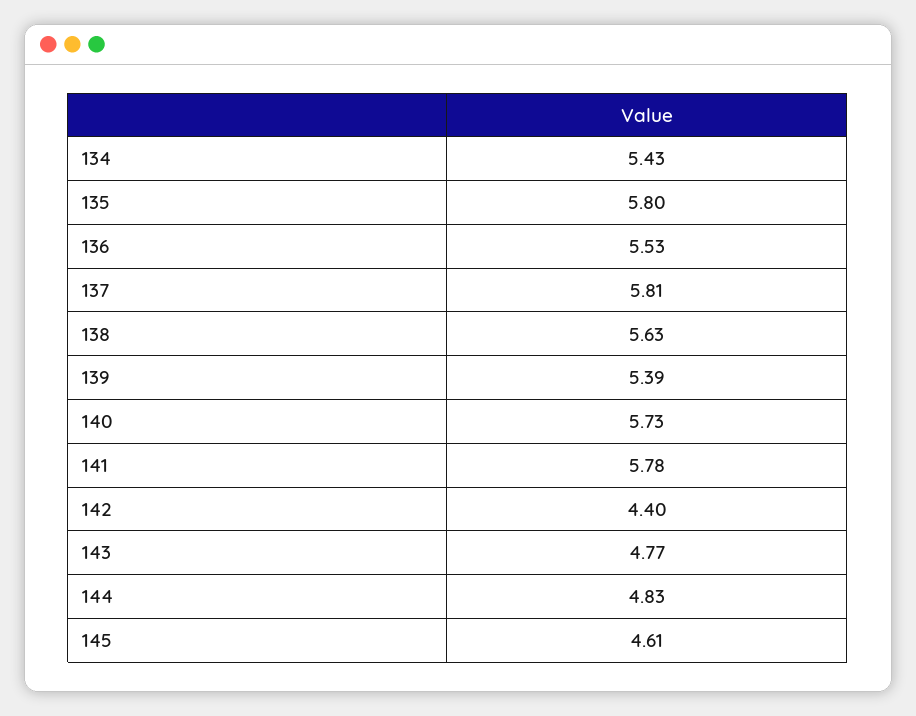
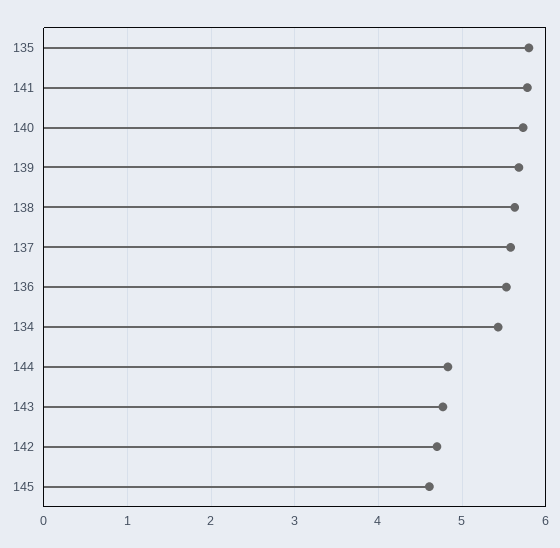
137: 5.81 -> 5.6
139: 5.39 -> 5.7
142: 4.4 -> 4.7

